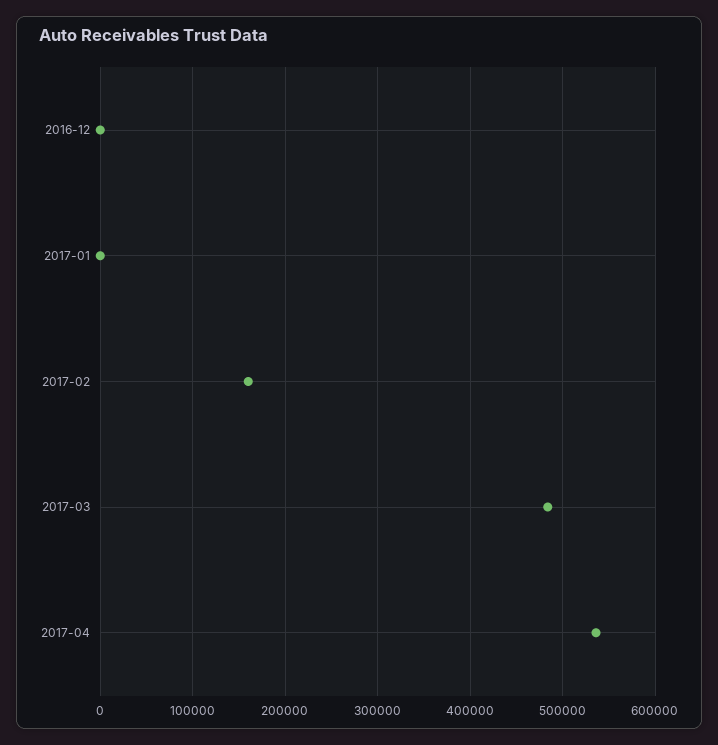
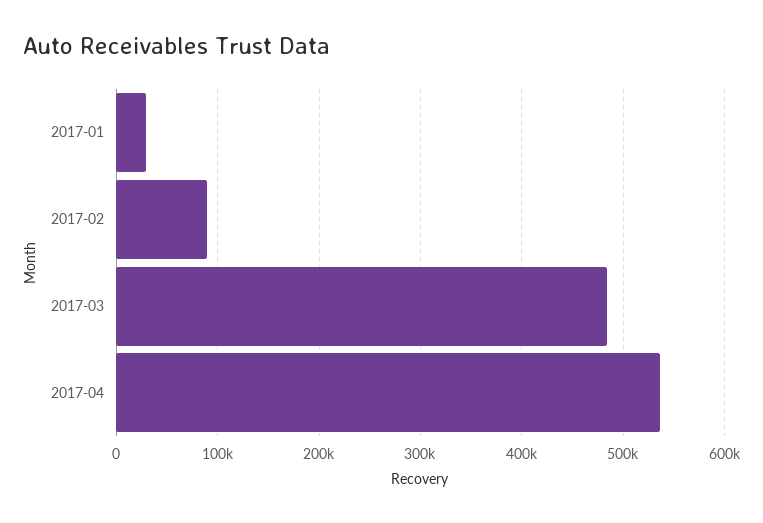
2016-12: 0 -> none
2017-01: 0 -> 30000
2017-02: 160000 -> 90000

